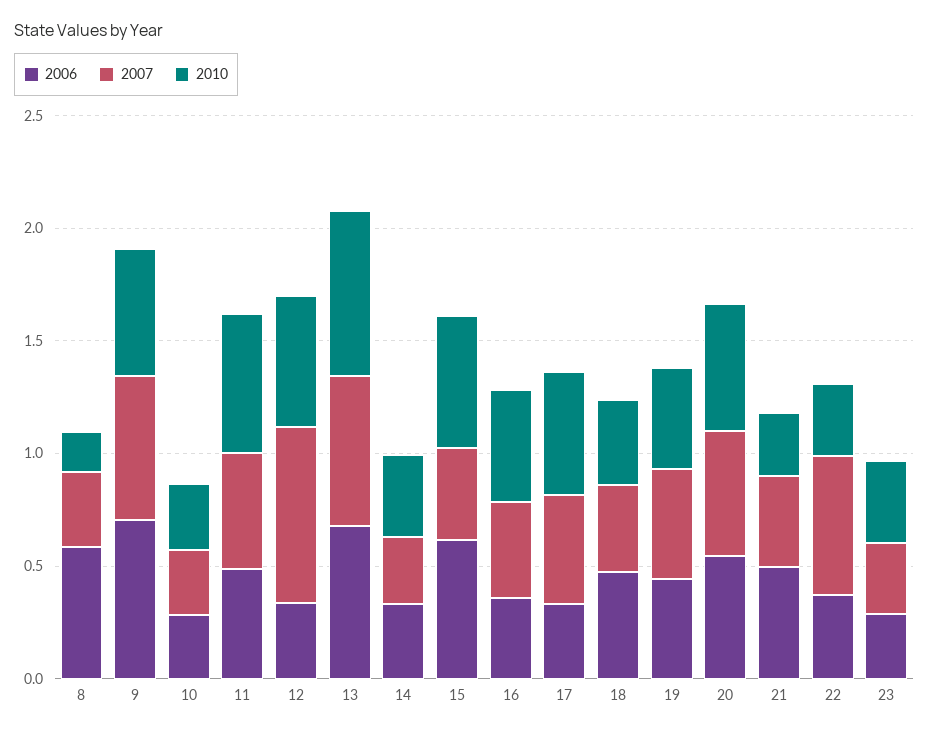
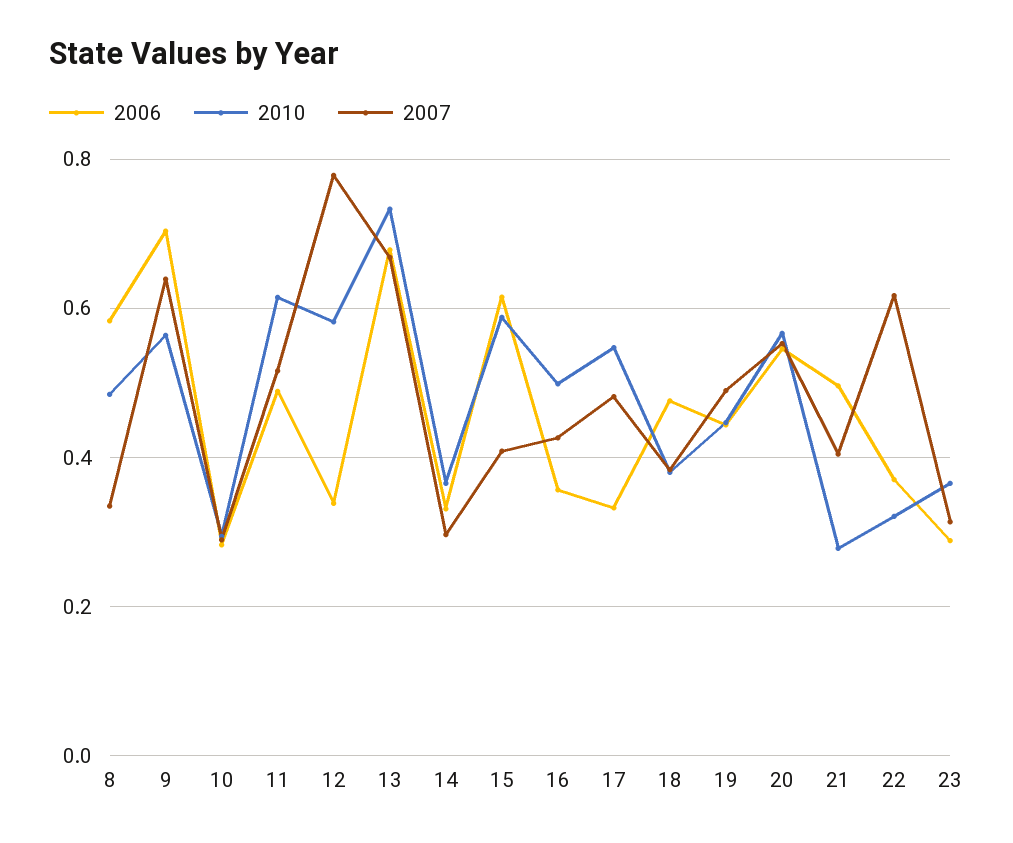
2010, 8: 0.2 -> 0.48

